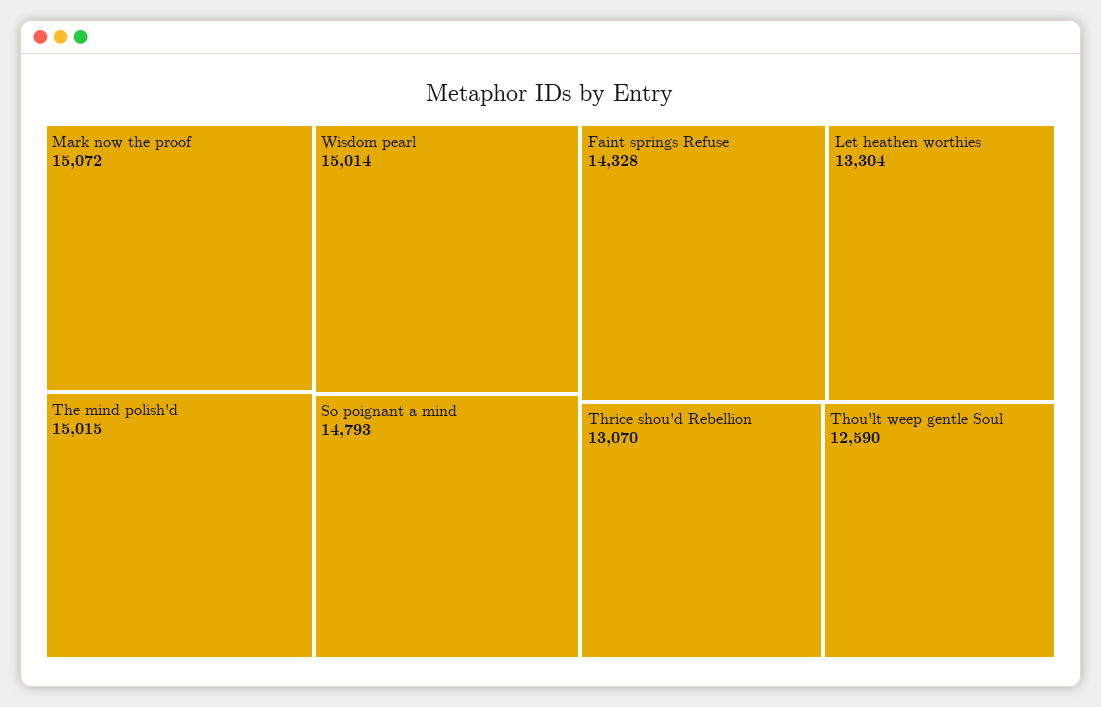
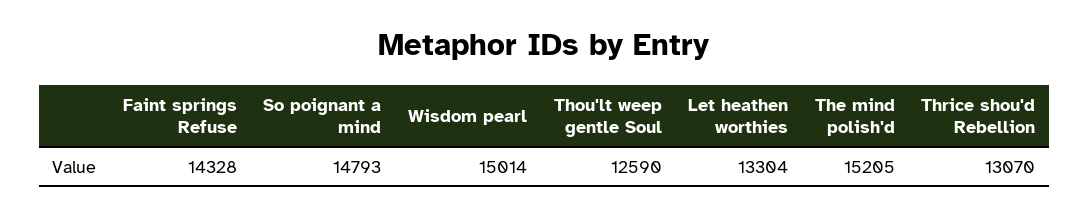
Mark now the proof: 15072 -> none
The mind polish'd: 15015 -> 15205

